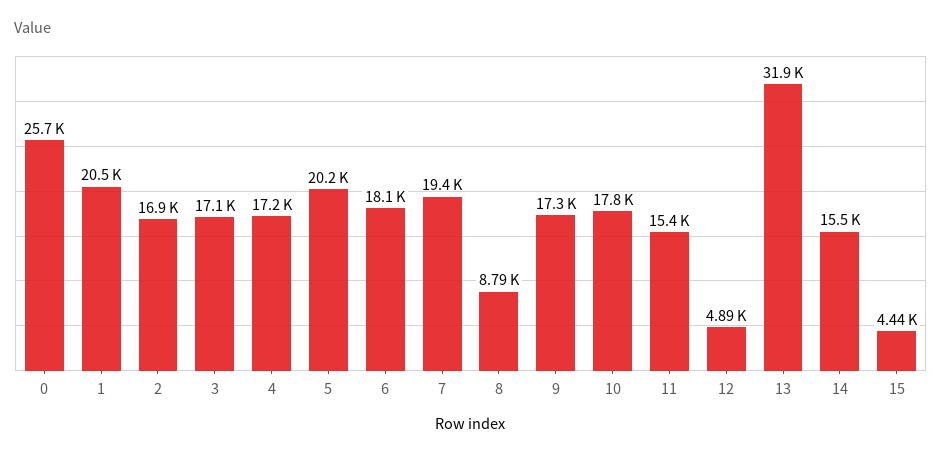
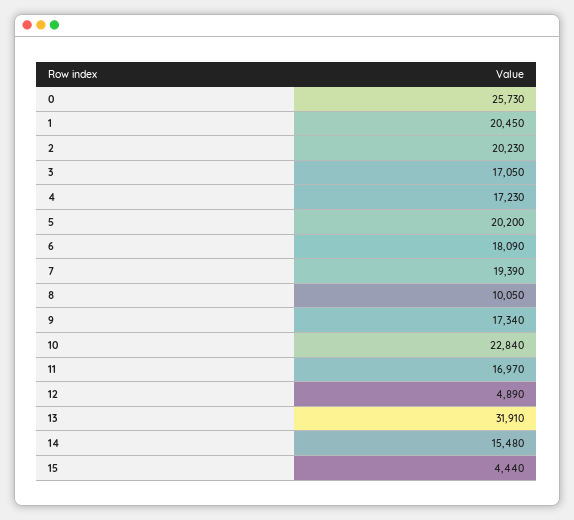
2: 16900 -> 20230
8: 8790 -> 10050
10: 17800 -> 22840
11: 15400 -> 16970

